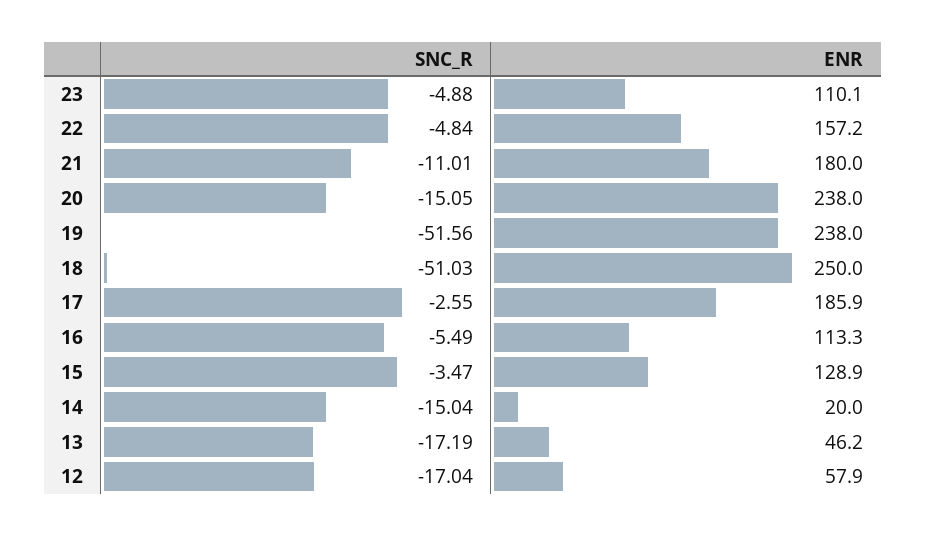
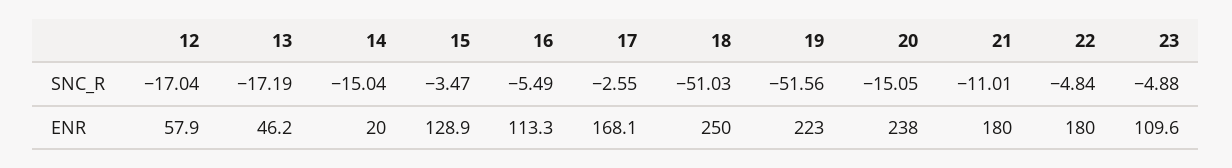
ENR, 23: 110.1 -> 109.6
ENR, 22: 157.2 -> 180
ENR, 19: 238 -> 223
ENR, 17: 185.9 -> 168.1

